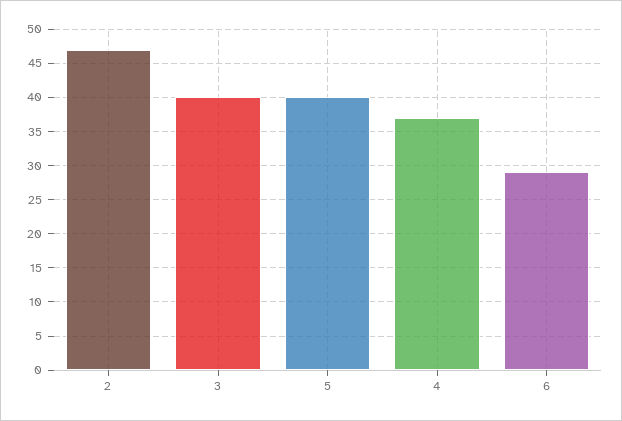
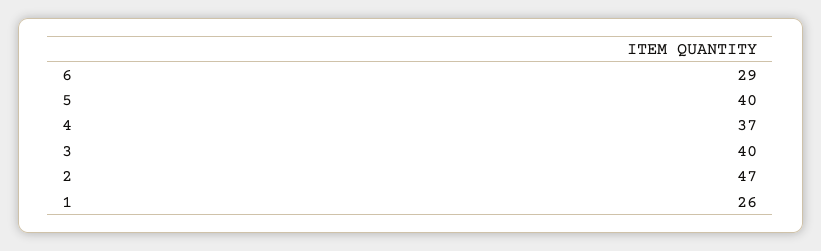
1: none -> 26

